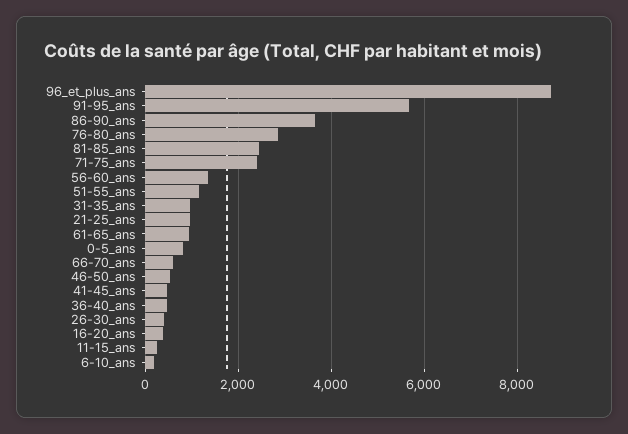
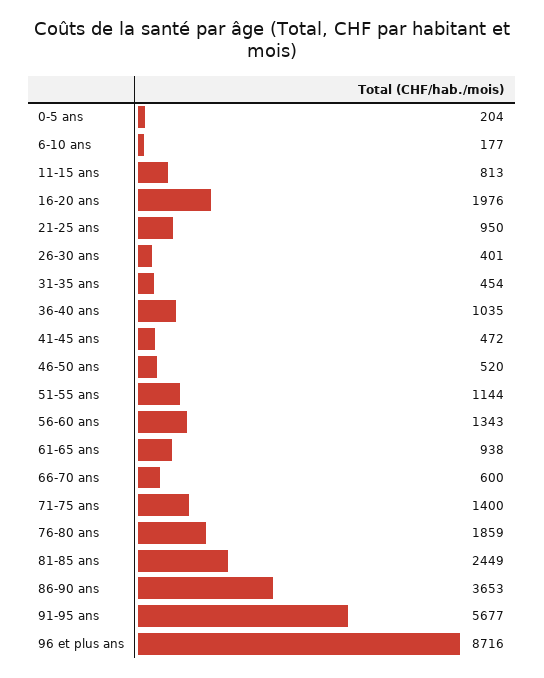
76-80_ans: 2800 -> 1859
71-75_ans: 2400 -> 1400
31-35_ans: 1000 -> 454
0-5_ans: 800 -> 204
36-40_ans: 400 -> 1035
16-20_ans: 400 -> 1976
11-15_ans: 200 -> 813

